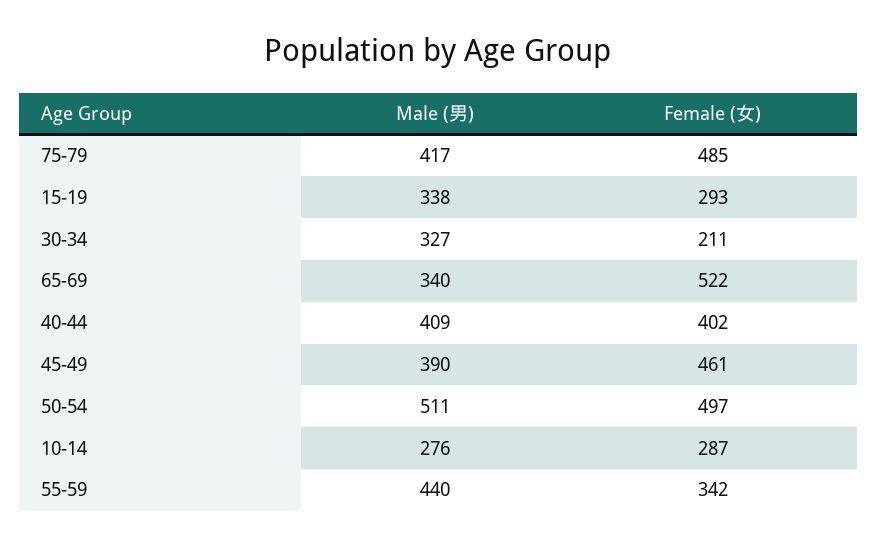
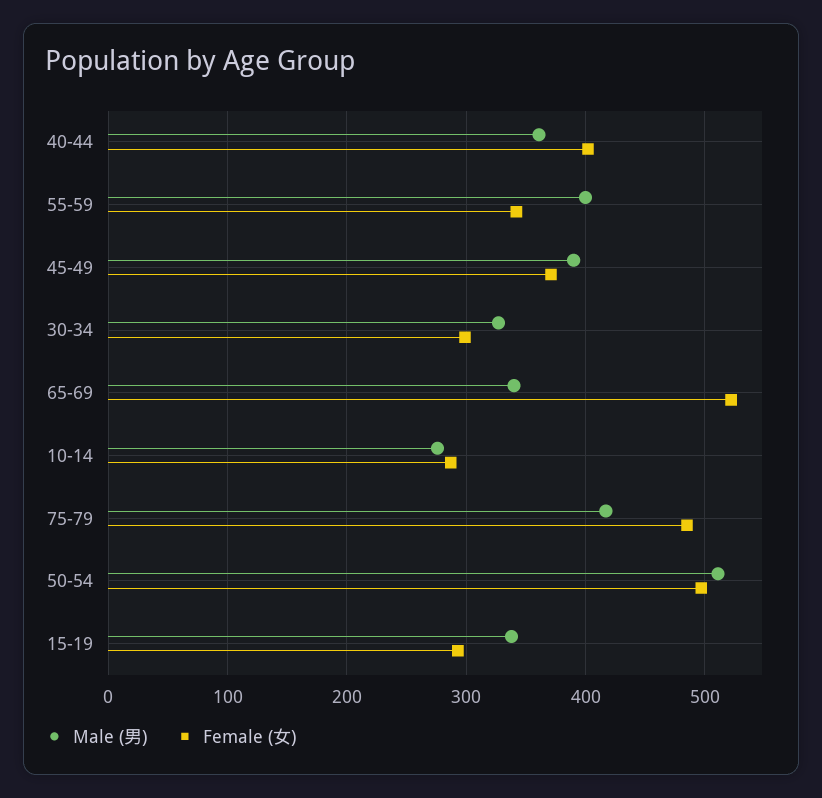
Female (女), 30-34: 211 -> 300
Male (男), 40-44: 409 -> 360
Female (女), 45-49: 461 -> 370
Male (男), 55-59: 440 -> 400

